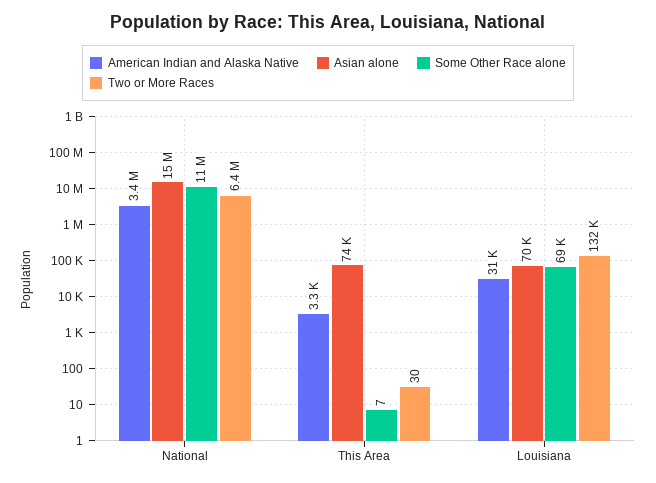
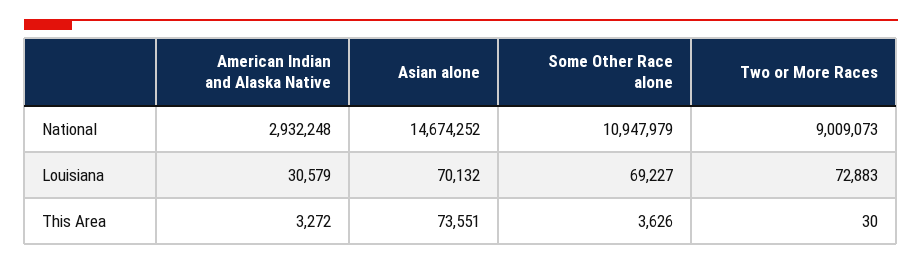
American Indian and Alaska Native, National: 3400000 -> 2932248
Two or More Races, National: 6400000 -> 9009073
Some Other Race alone, This Area: 7 -> 3626
Two or More Races, Louisiana: 132000 -> 72883

